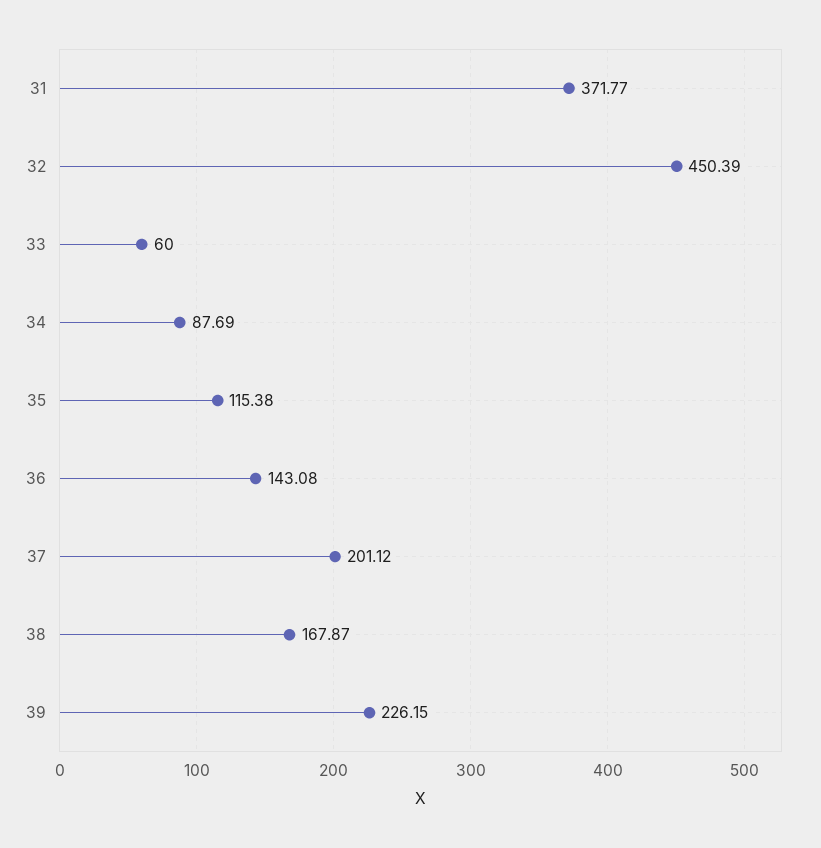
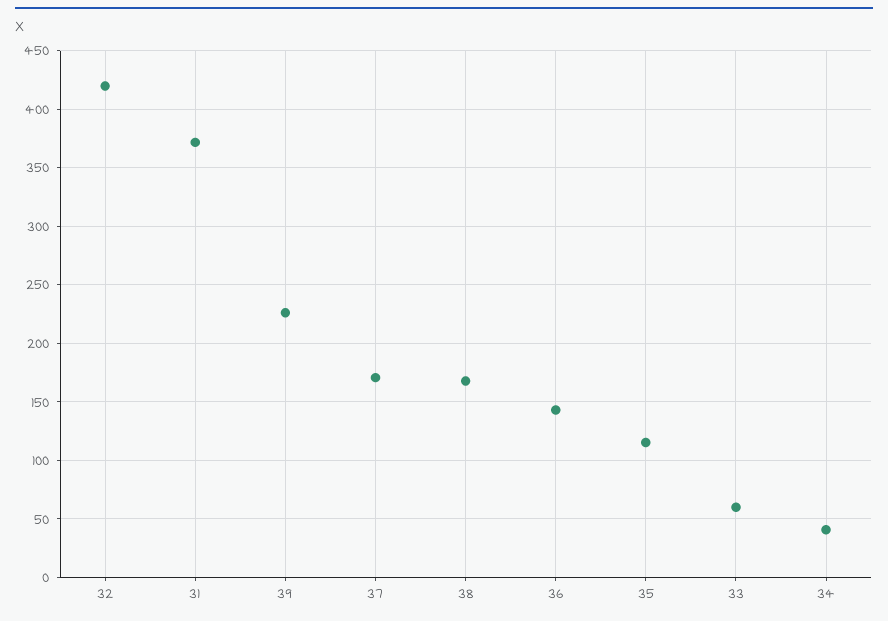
32: 450.39 -> 420
34: 87.69 -> 40
37: 201.12 -> 170

